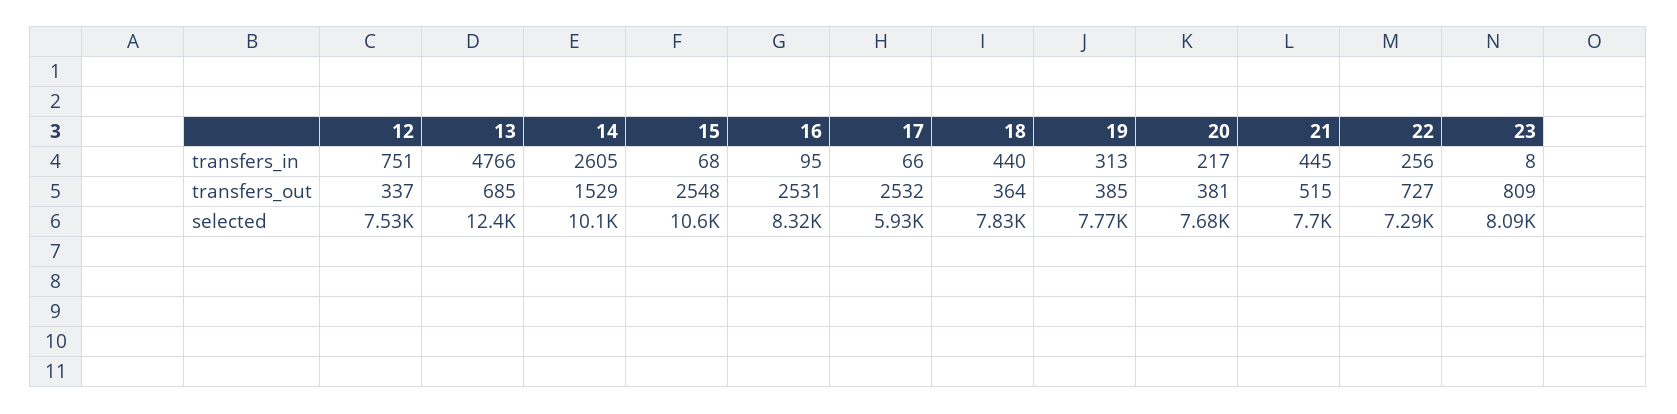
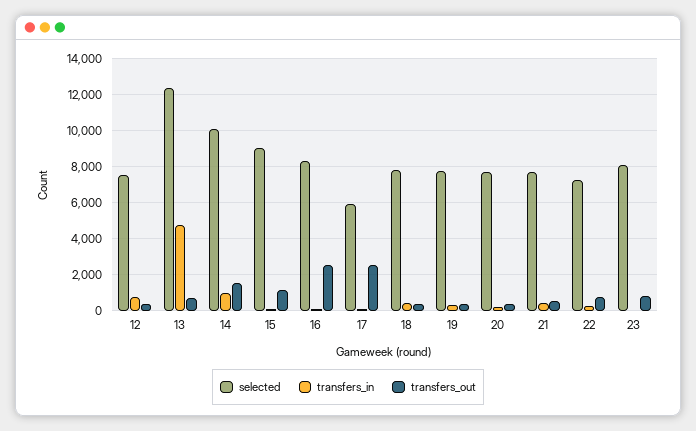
transfers_in, 14: 2605 -> 1000
transfers_out, 15: 2548 -> 1000
selected, 15: 10600 -> 9000

